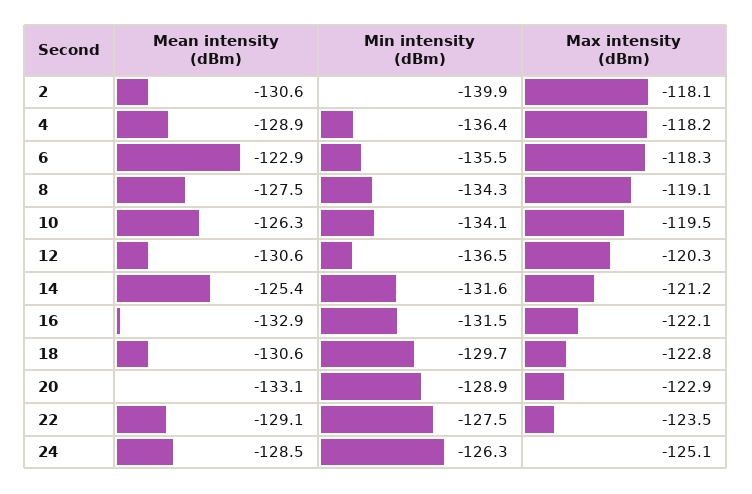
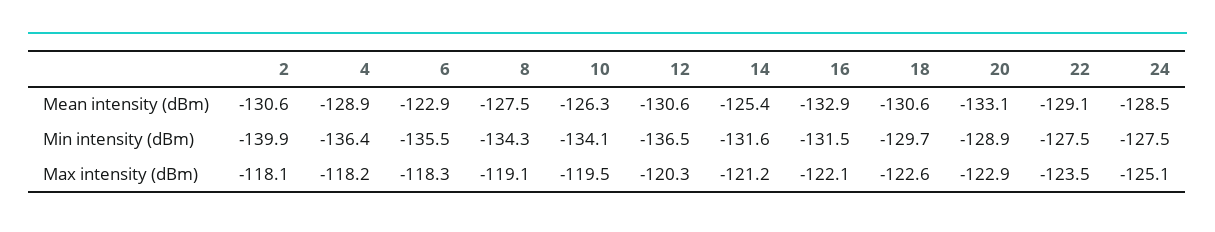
Max intensity (dBm), 18: -122.8 -> -122.6
Min intensity (dBm), 24: -126.3 -> -127.5

